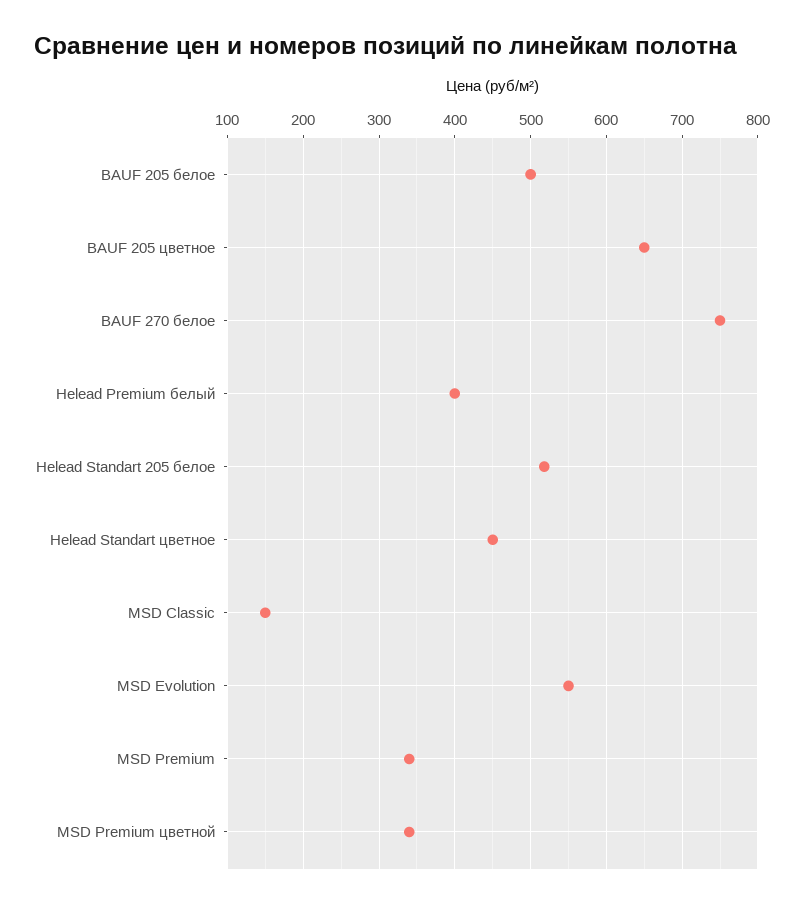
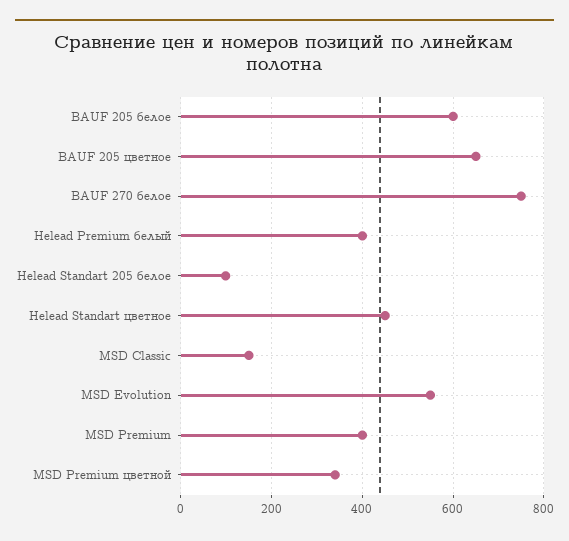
BAUF 205 белое: 500 -> 600
Helead Standart 205 белое: 520 -> 100
MSD Premium: 340 -> 400

